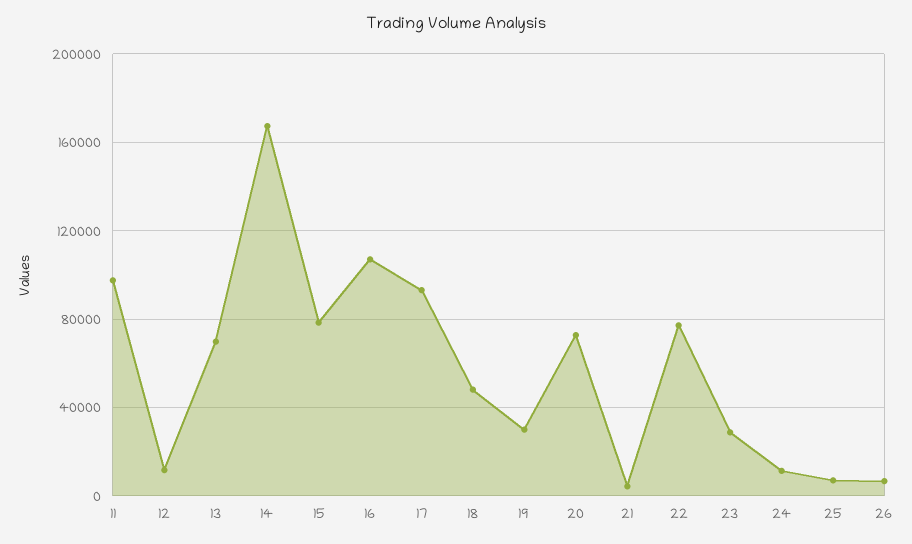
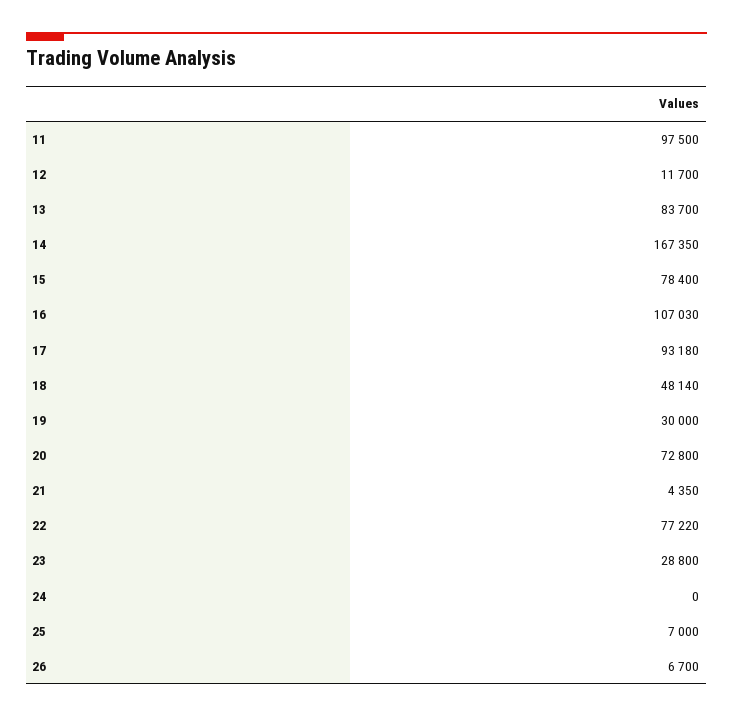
13: 70000 -> 83700
24: 10000 -> 0

